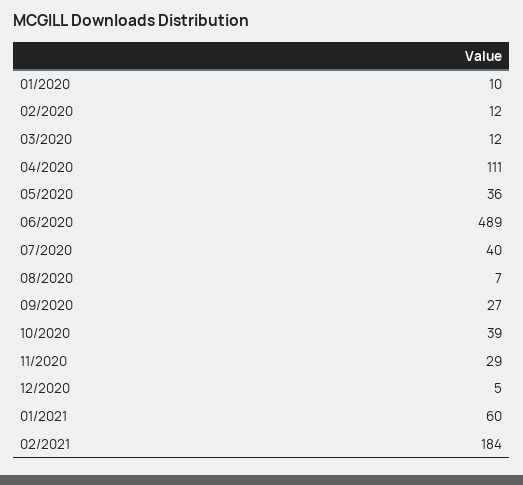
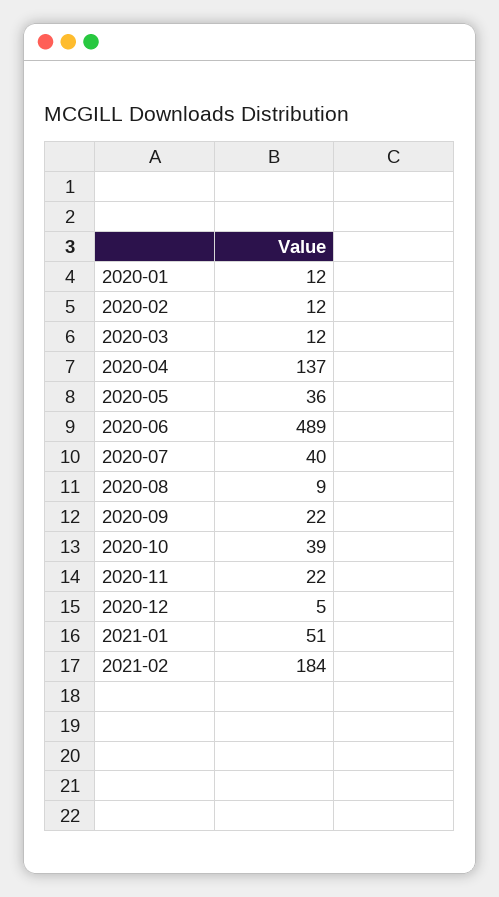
01/2020: 10 -> 12
04/2020: 111 -> 137
08/2020: 7 -> 9
09/2020: 27 -> 22
11/2020: 29 -> 22
01/2021: 60 -> 51

